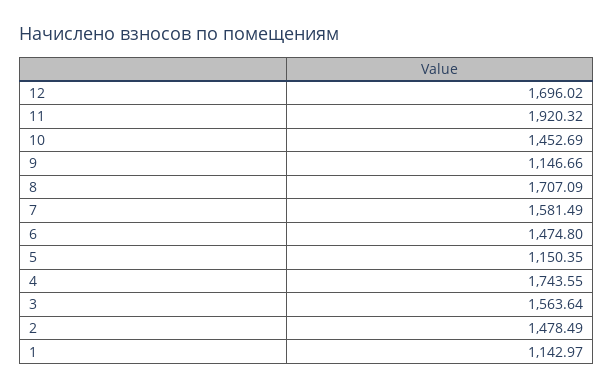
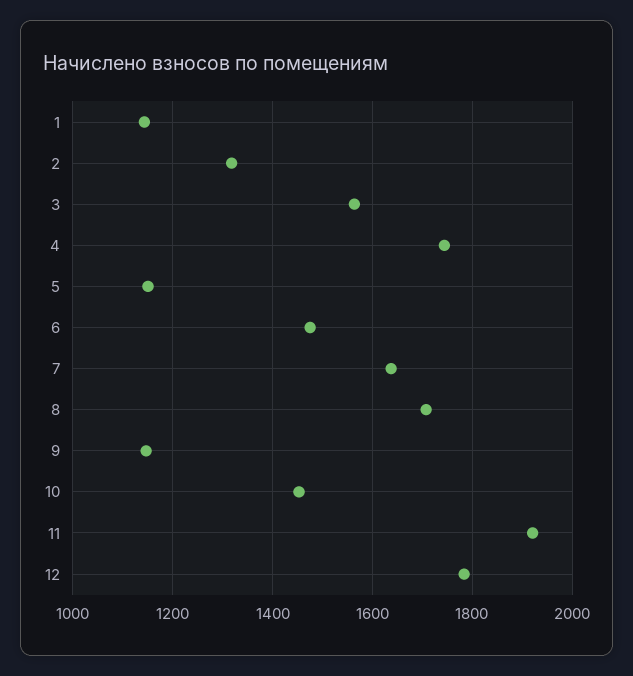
12: 1696.02 -> 1780
7: 1581.49 -> 1640
2: 1478.49 -> 1320

